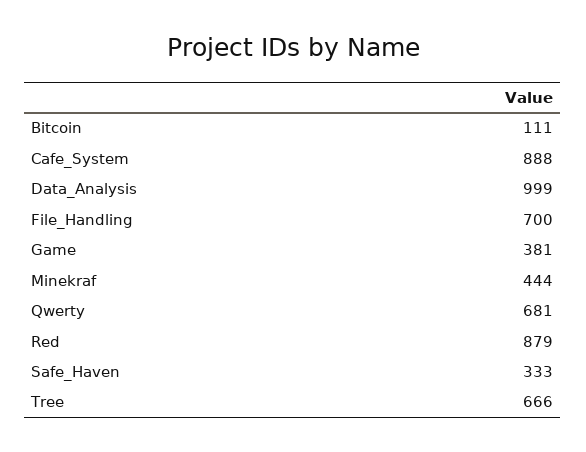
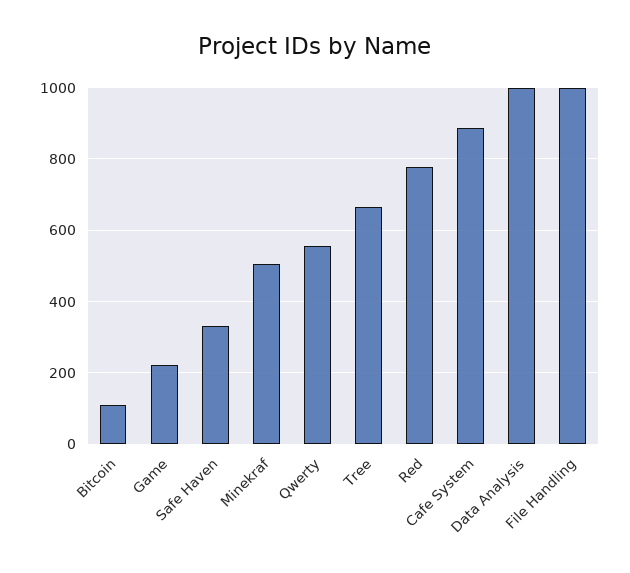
File_Handling: 700 -> 1000
Game: 381 -> 220
Minekraf: 444 -> 500
Qwerty: 681 -> 560
Red: 879 -> 780

